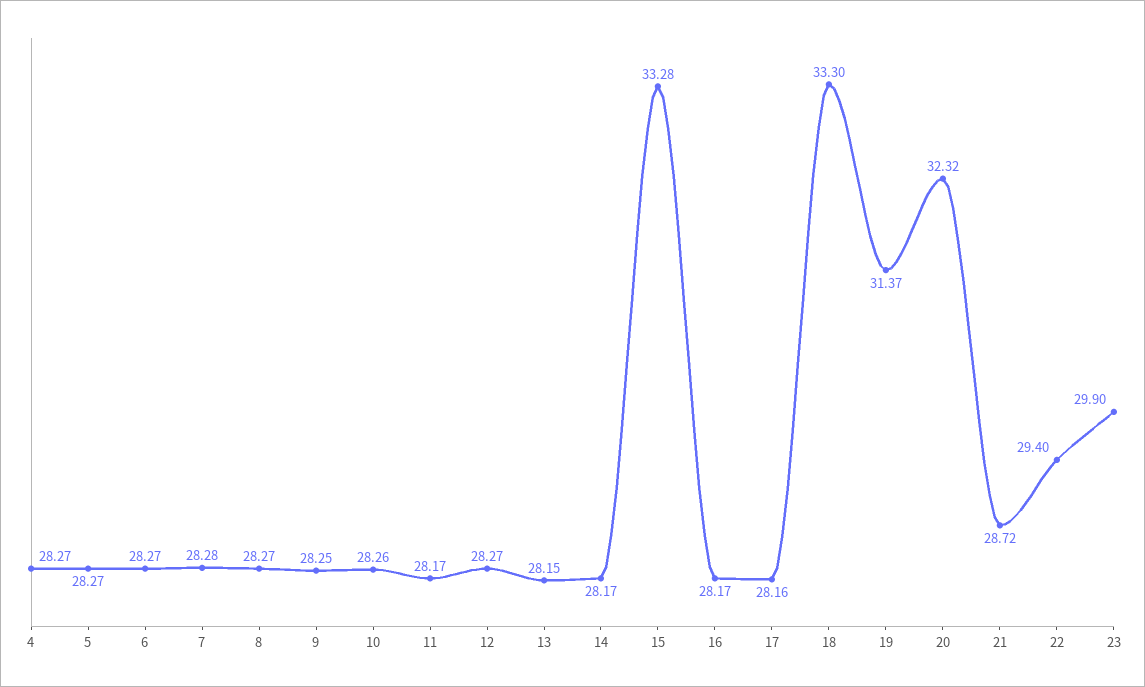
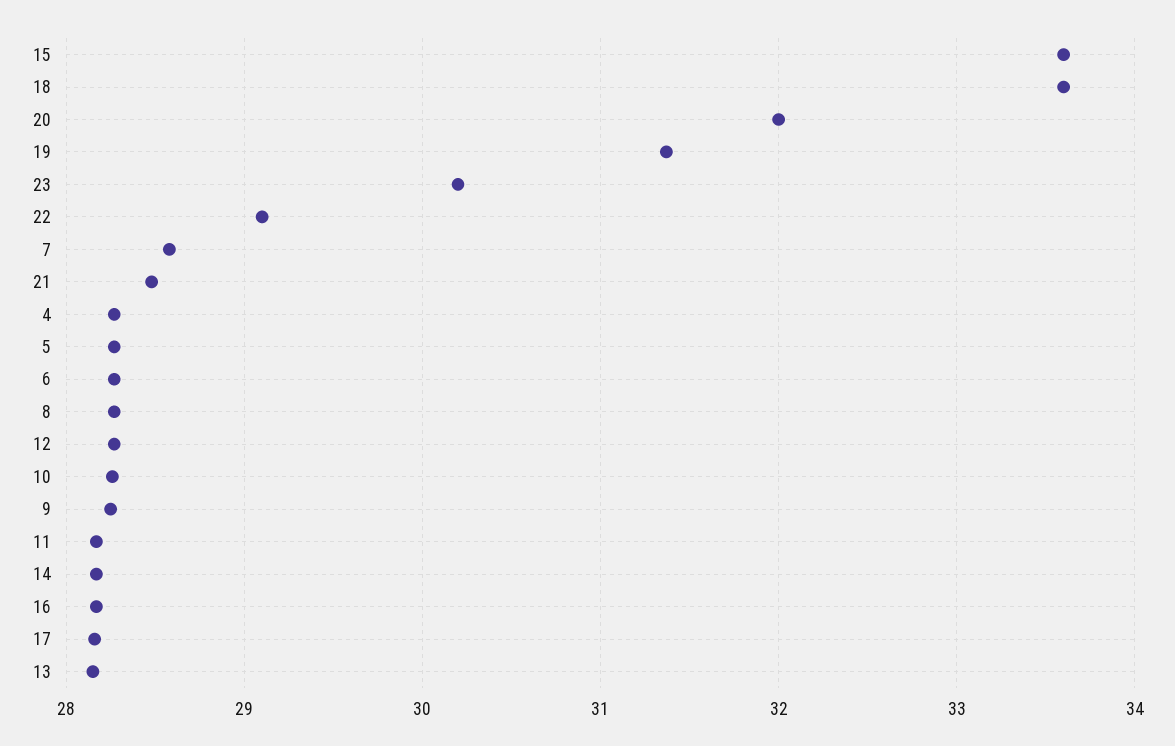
7: 28.28 -> 28.6
15: 33.28 -> 33.6
18: 33.3 -> 33.6
20: 32.32 -> 32
21: 28.72 -> 28.5
22: 29.4 -> 29.1
23: 29.9 -> 30.2

